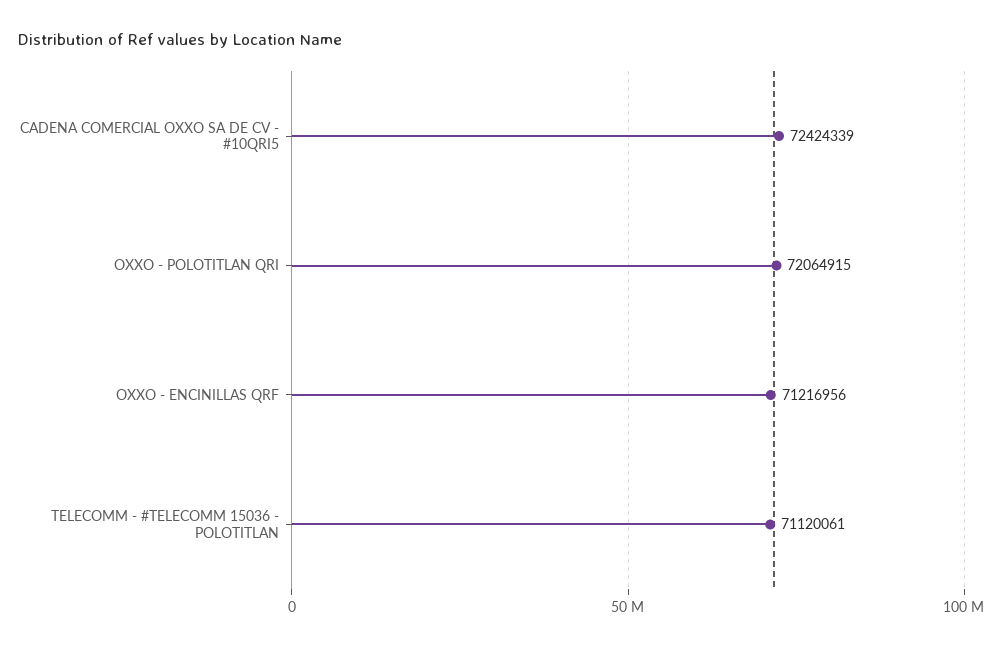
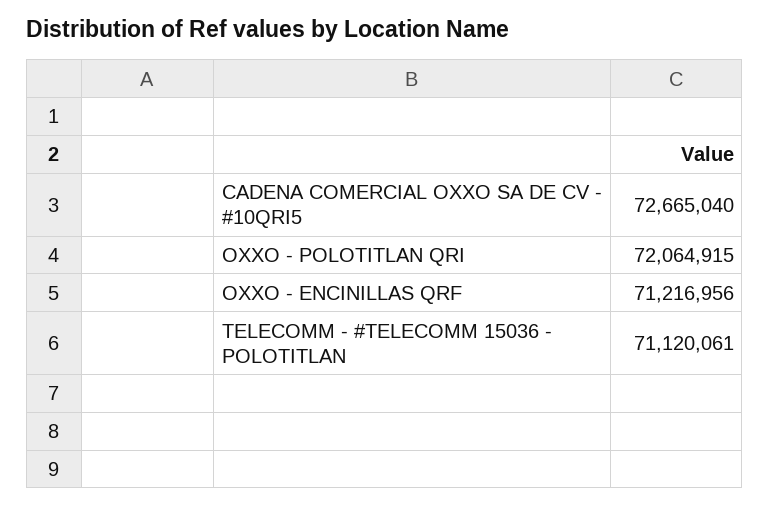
CADENA COMERCIAL OXXO SA DE CV - #10QRI5: 72424339 -> 72665040

